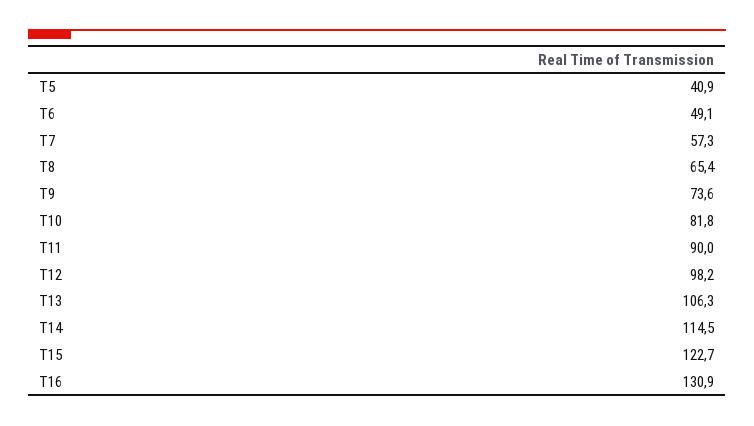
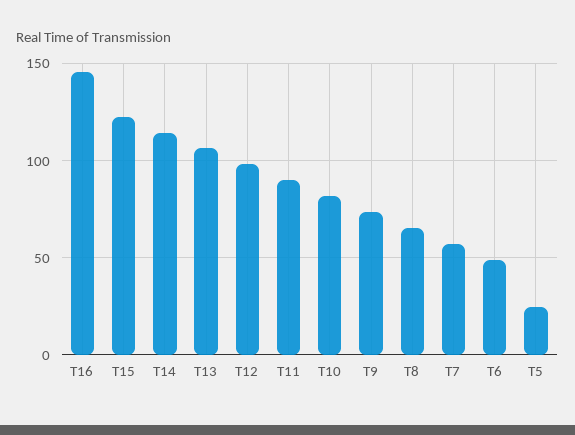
T5: 40.9 -> 25
T16: 130.9 -> 145

